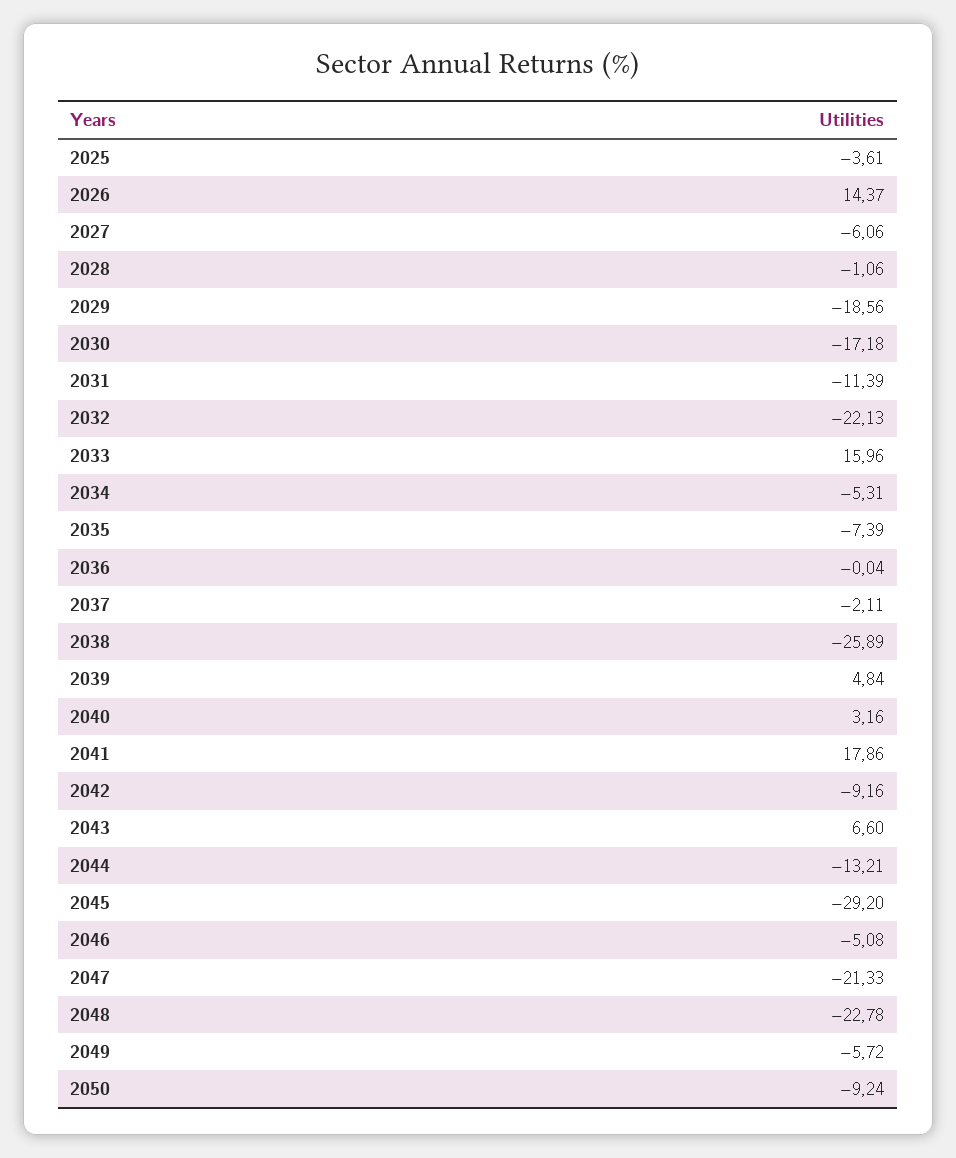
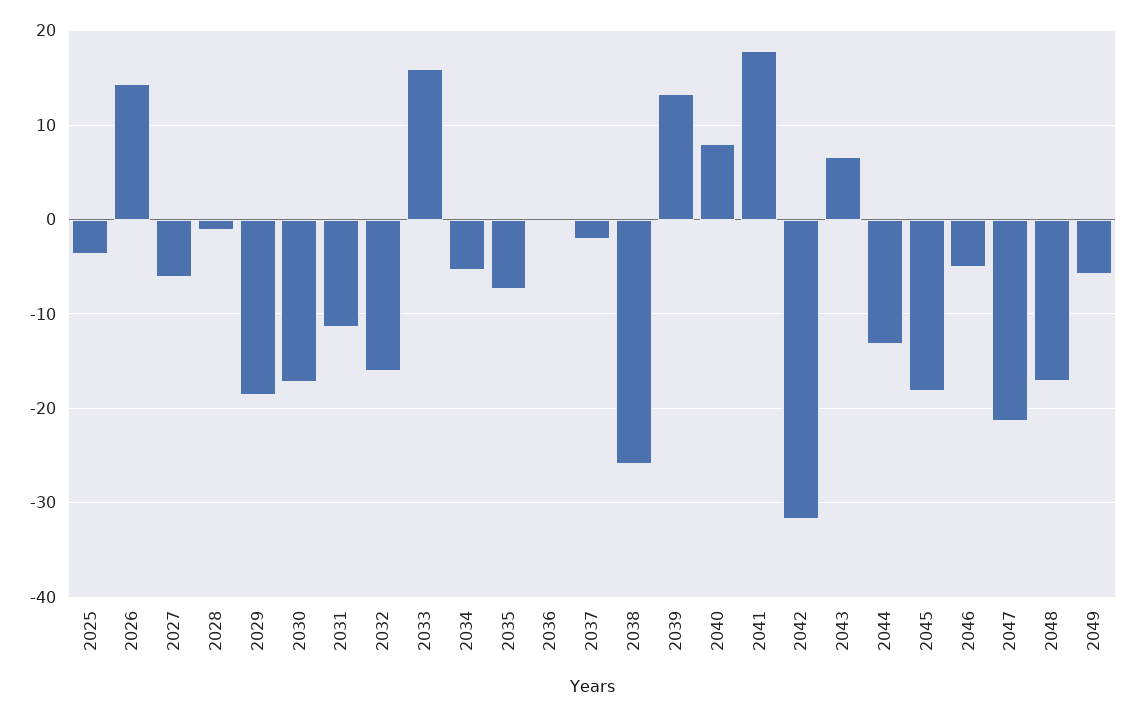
2032: -22.13 -> -16
2039: 4.84 -> 13
2040: 3.16 -> 8
2042: -9.16 -> -32
2045: -29.2 -> -18
2048: -22.78 -> -17
2050: -9.24 -> none

